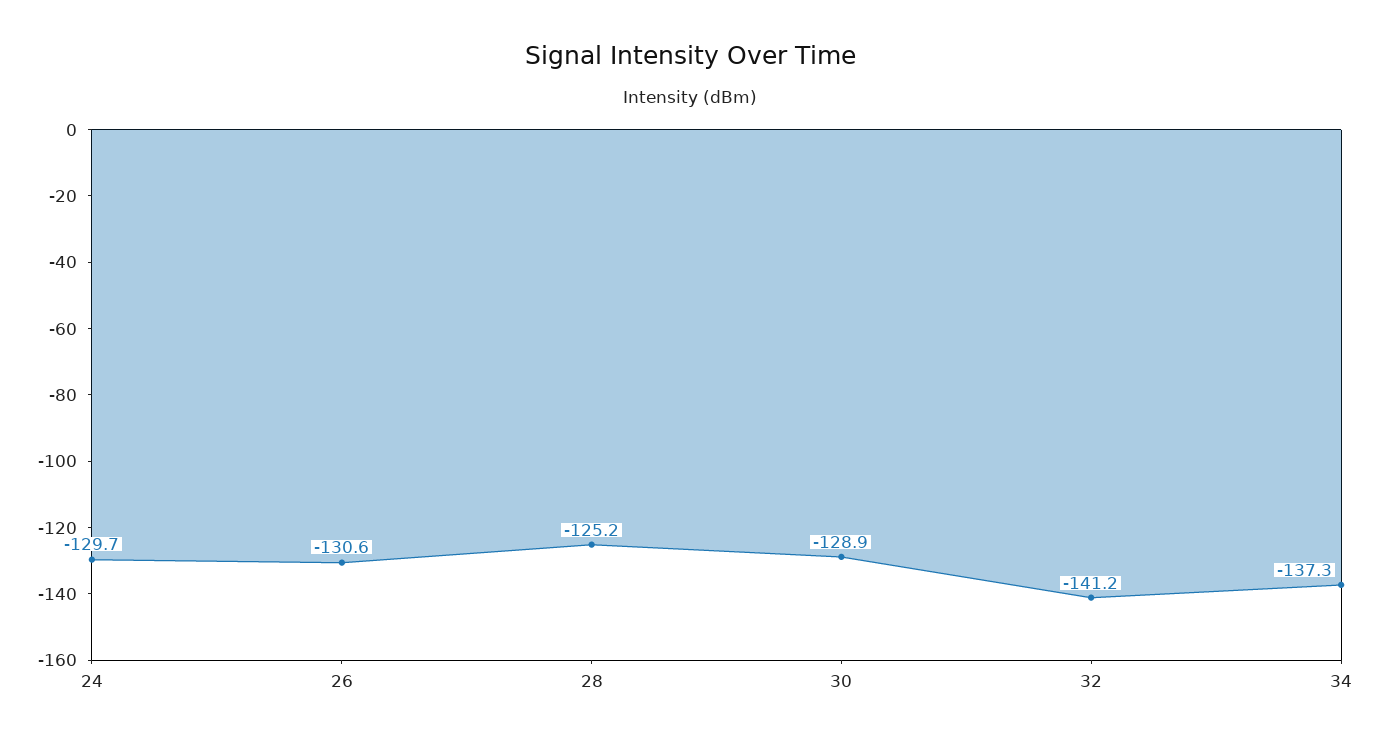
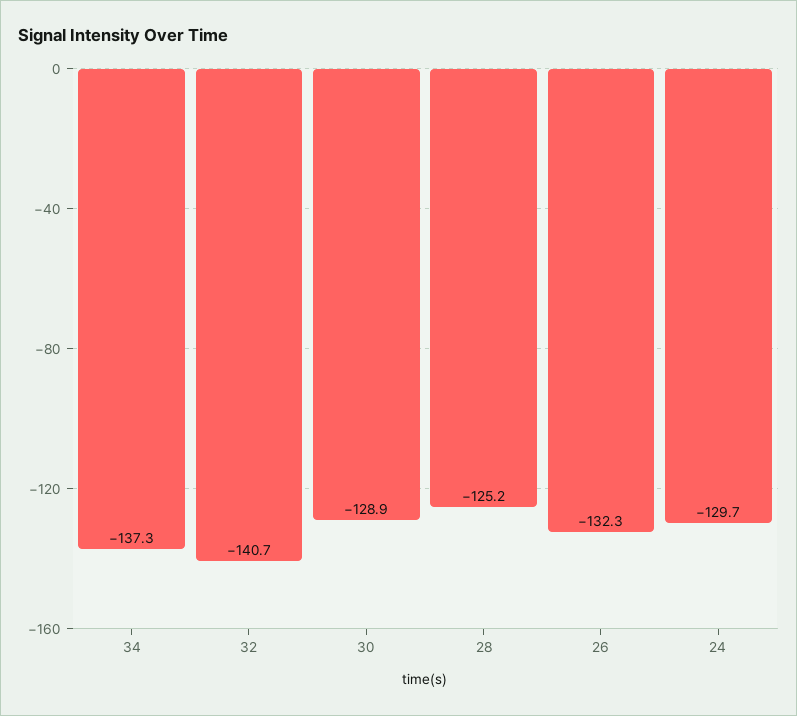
26: -130.6 -> -132.3
32: -141.2 -> -140.7

